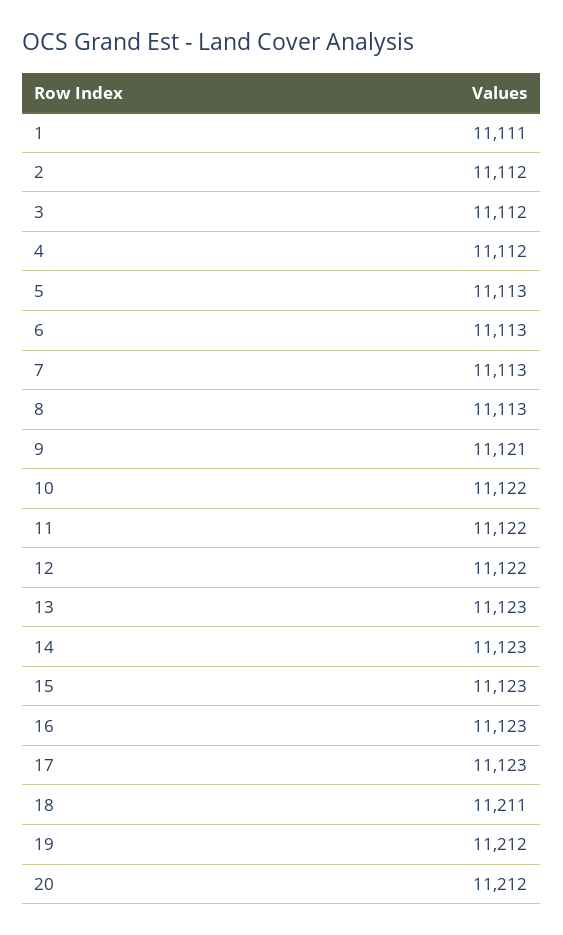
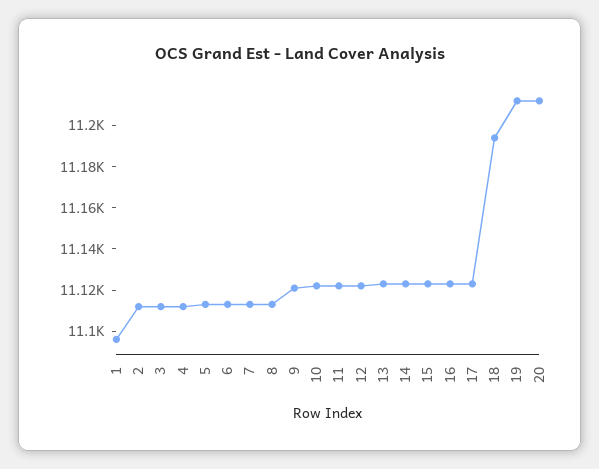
1: 11111 -> 11095
18: 11211 -> 11195

